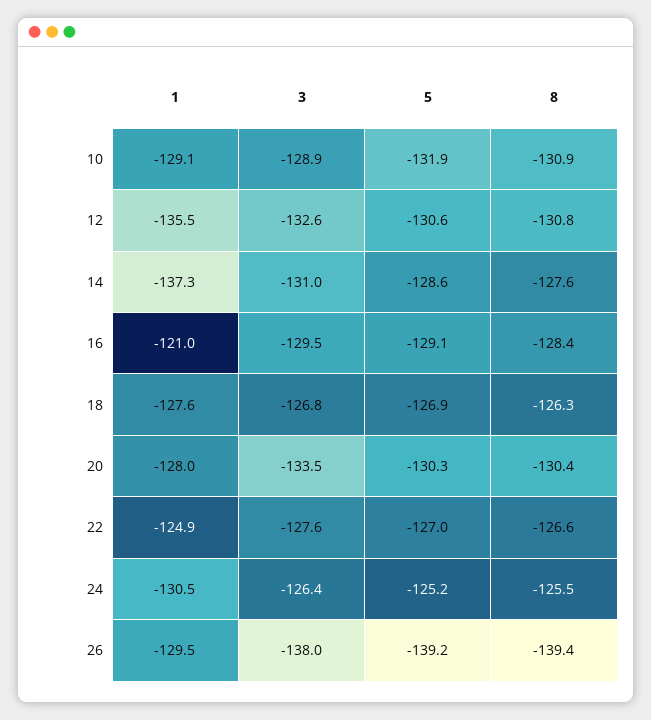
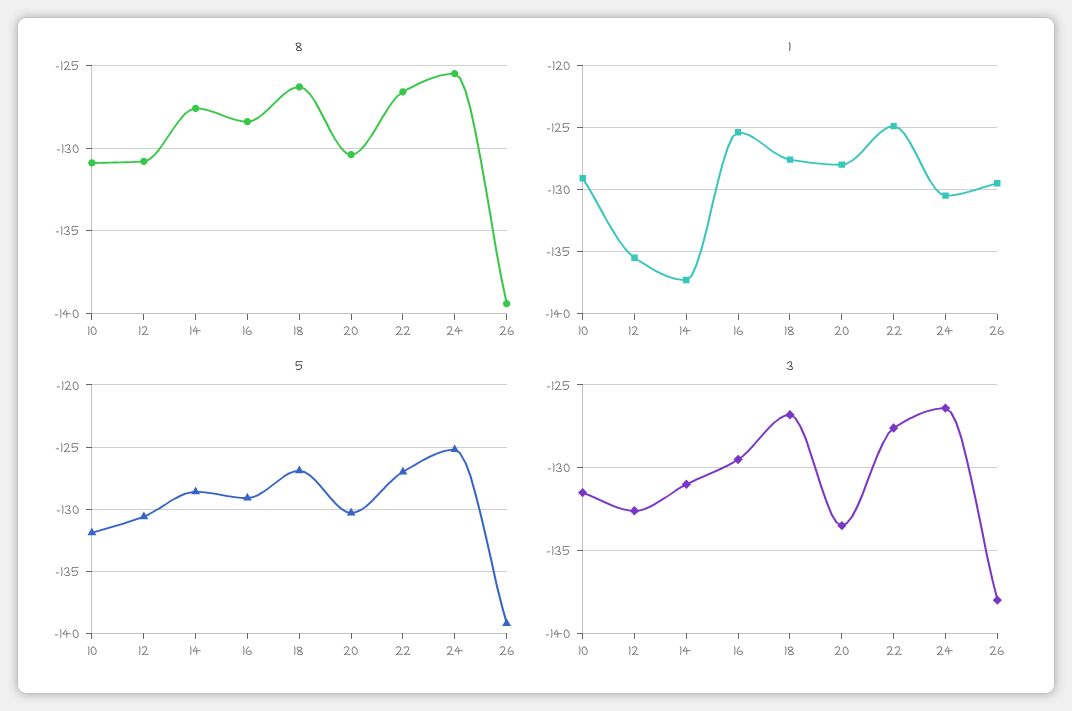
3, 10: -128.9 -> -131.5
1, 16: -121 -> -125.5

